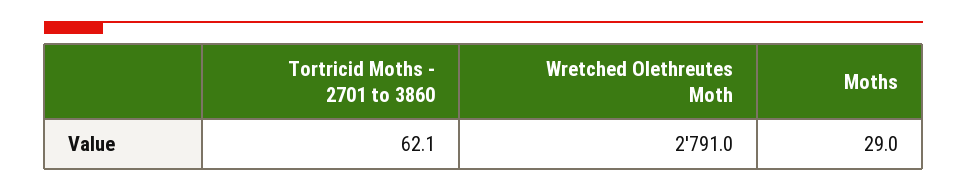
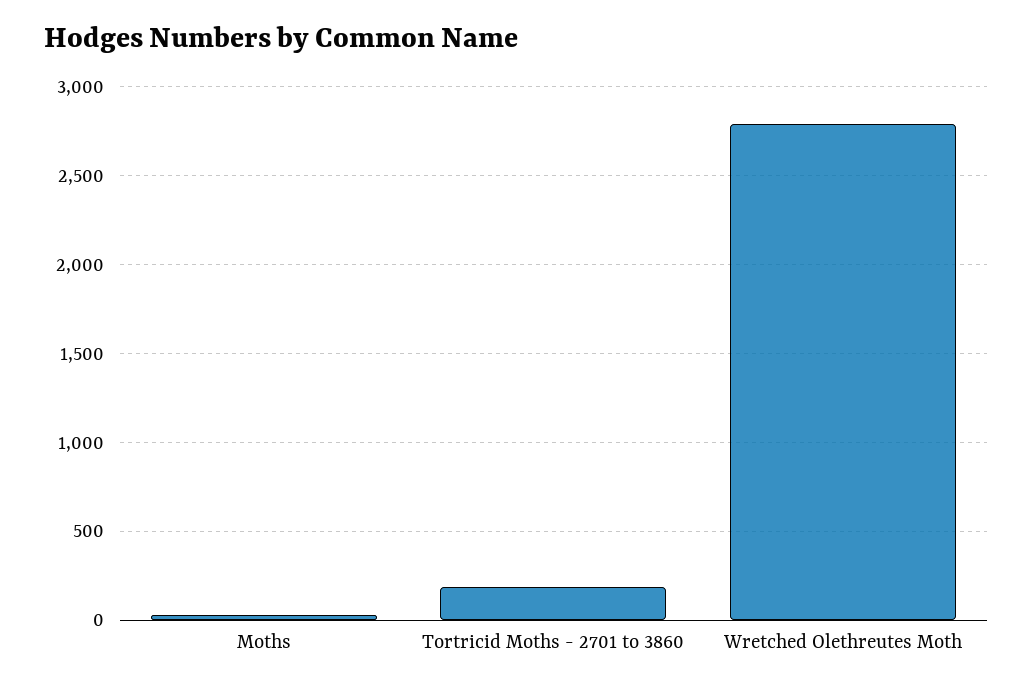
Tortricid Moths - 2701 to 3860: 62.1 -> 200

